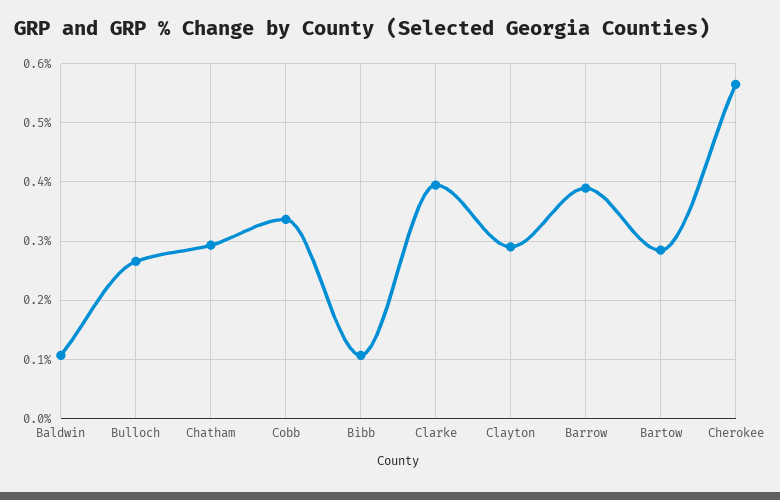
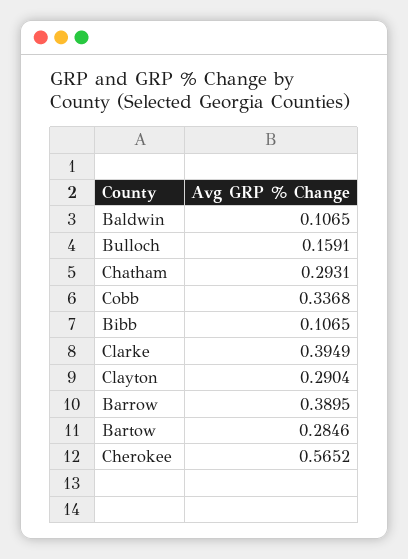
Bulloch: 0.26 -> 0.1591

